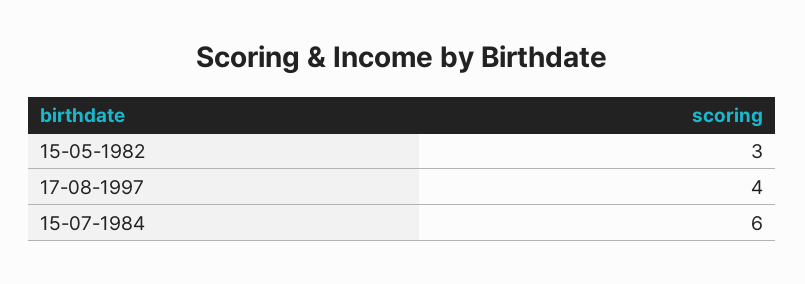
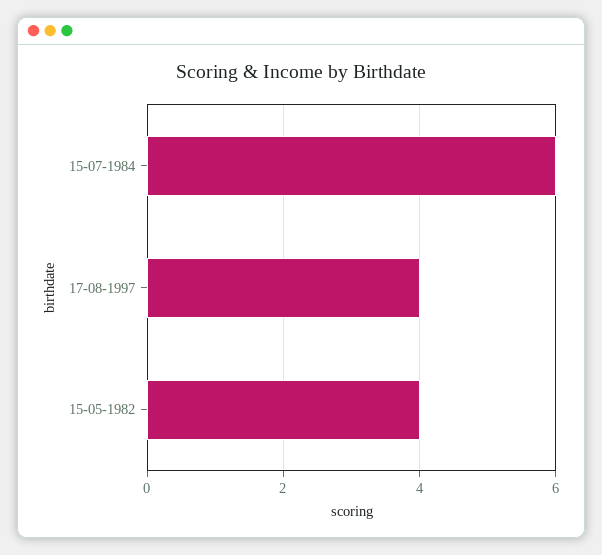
15-05-1982: 3 -> 4

